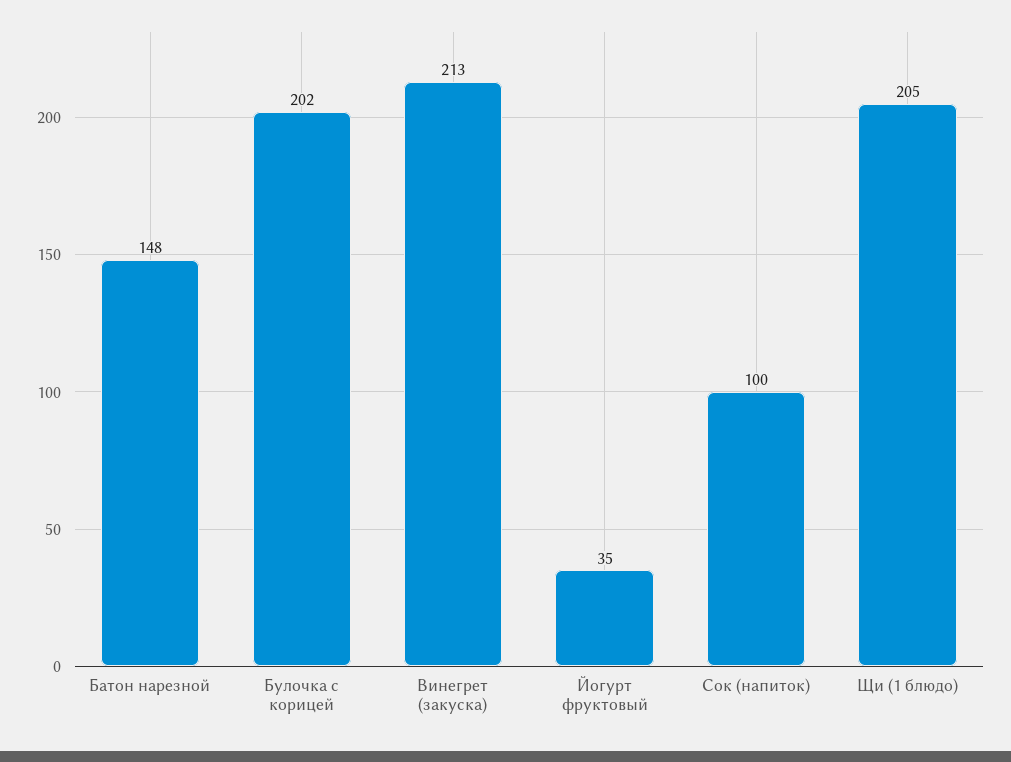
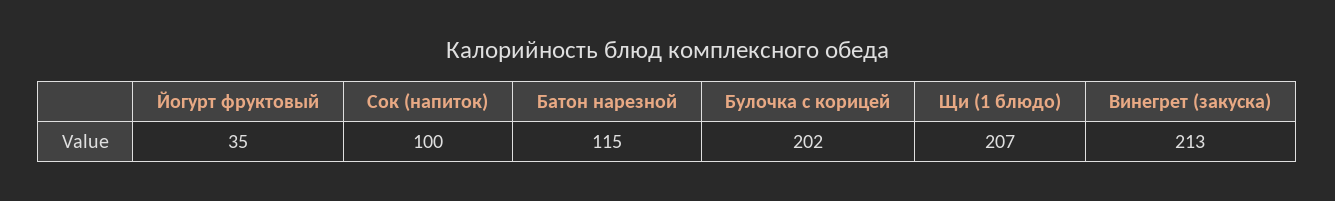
Батон нарезной: 148 -> 115
Щи (1 блюдо): 205 -> 207

